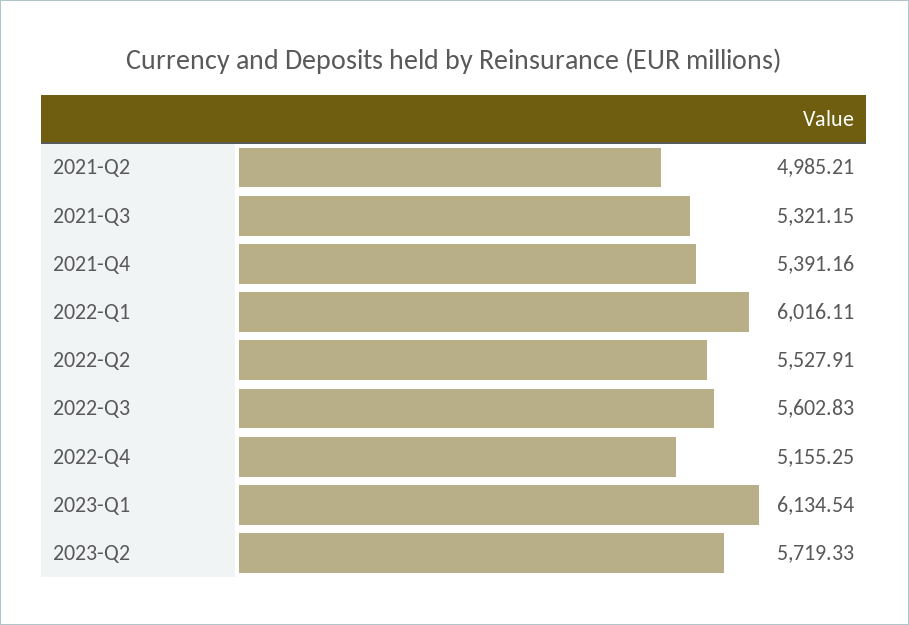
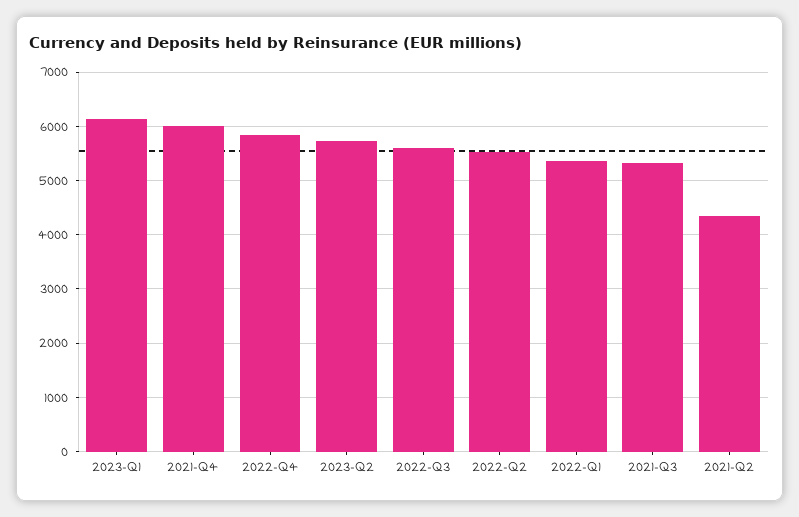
2021-Q2: 4985.21 -> 4400
2021-Q4: 5391.16 -> 6000
2022-Q1: 6016.11 -> 5400
2022-Q4: 5155.25 -> 5800

